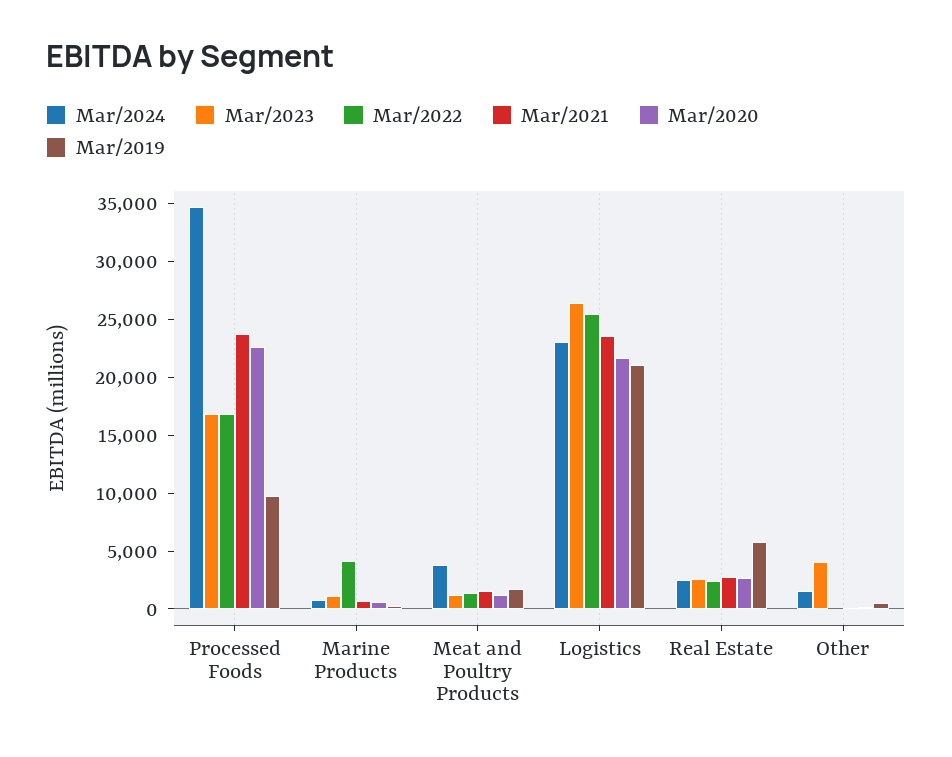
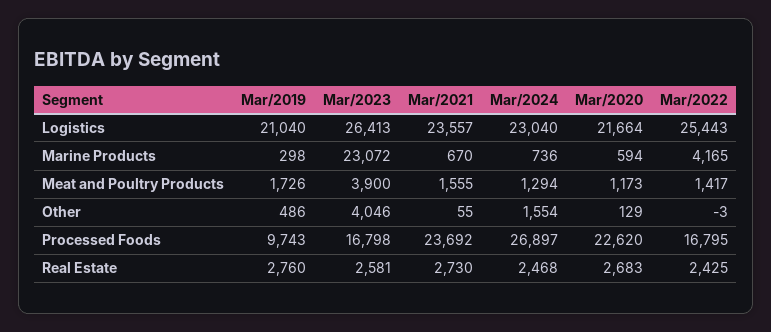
Mar/2024, Processed Foods: 35000 -> 26897
Mar/2023, Marine Products: 1000 -> 23072
Mar/2024, Meat and Poultry Products: 4000 -> 1294
Mar/2023, Meat and Poultry Products: 1000 -> 3900
Mar/2019, Real Estate: 6000 -> 2760

